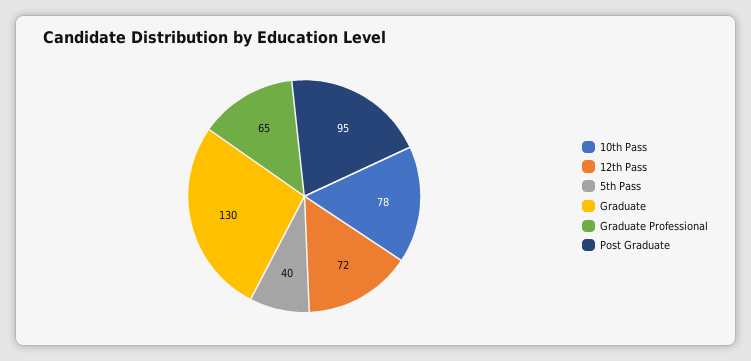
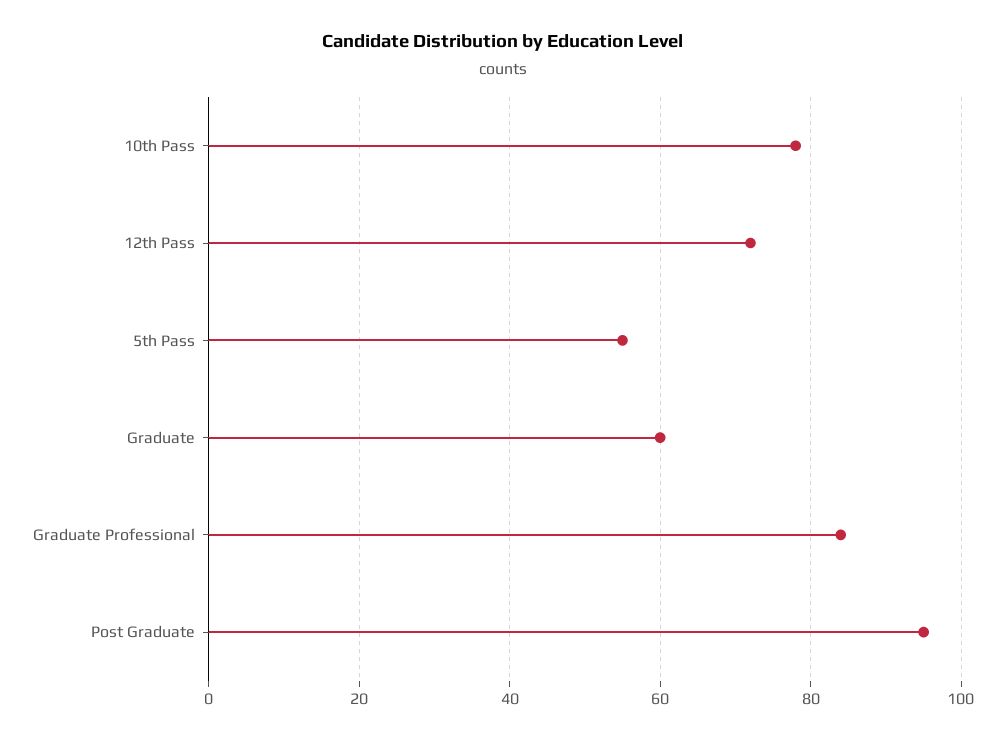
5th Pass: 40 -> 55
Graduate: 130 -> 60
Graduate Professional: 65 -> 85

